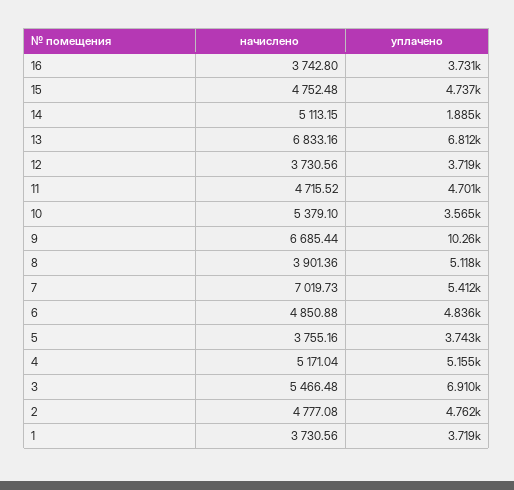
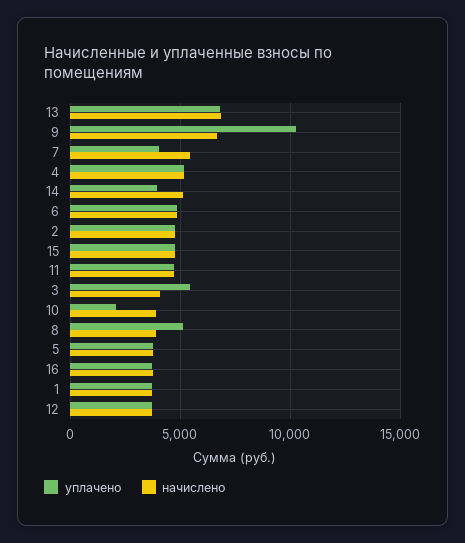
уплачено, 14: 1885 -> 4000
начислено, 10: 5379.1 -> 4000
уплачено, 10: 3565 -> 2000
начислено, 7: 7019.73 -> 5500
уплачено, 7: 5412 -> 4000
начислено, 3: 5466.48 -> 4000
уплачено, 3: 6910 -> 5500

